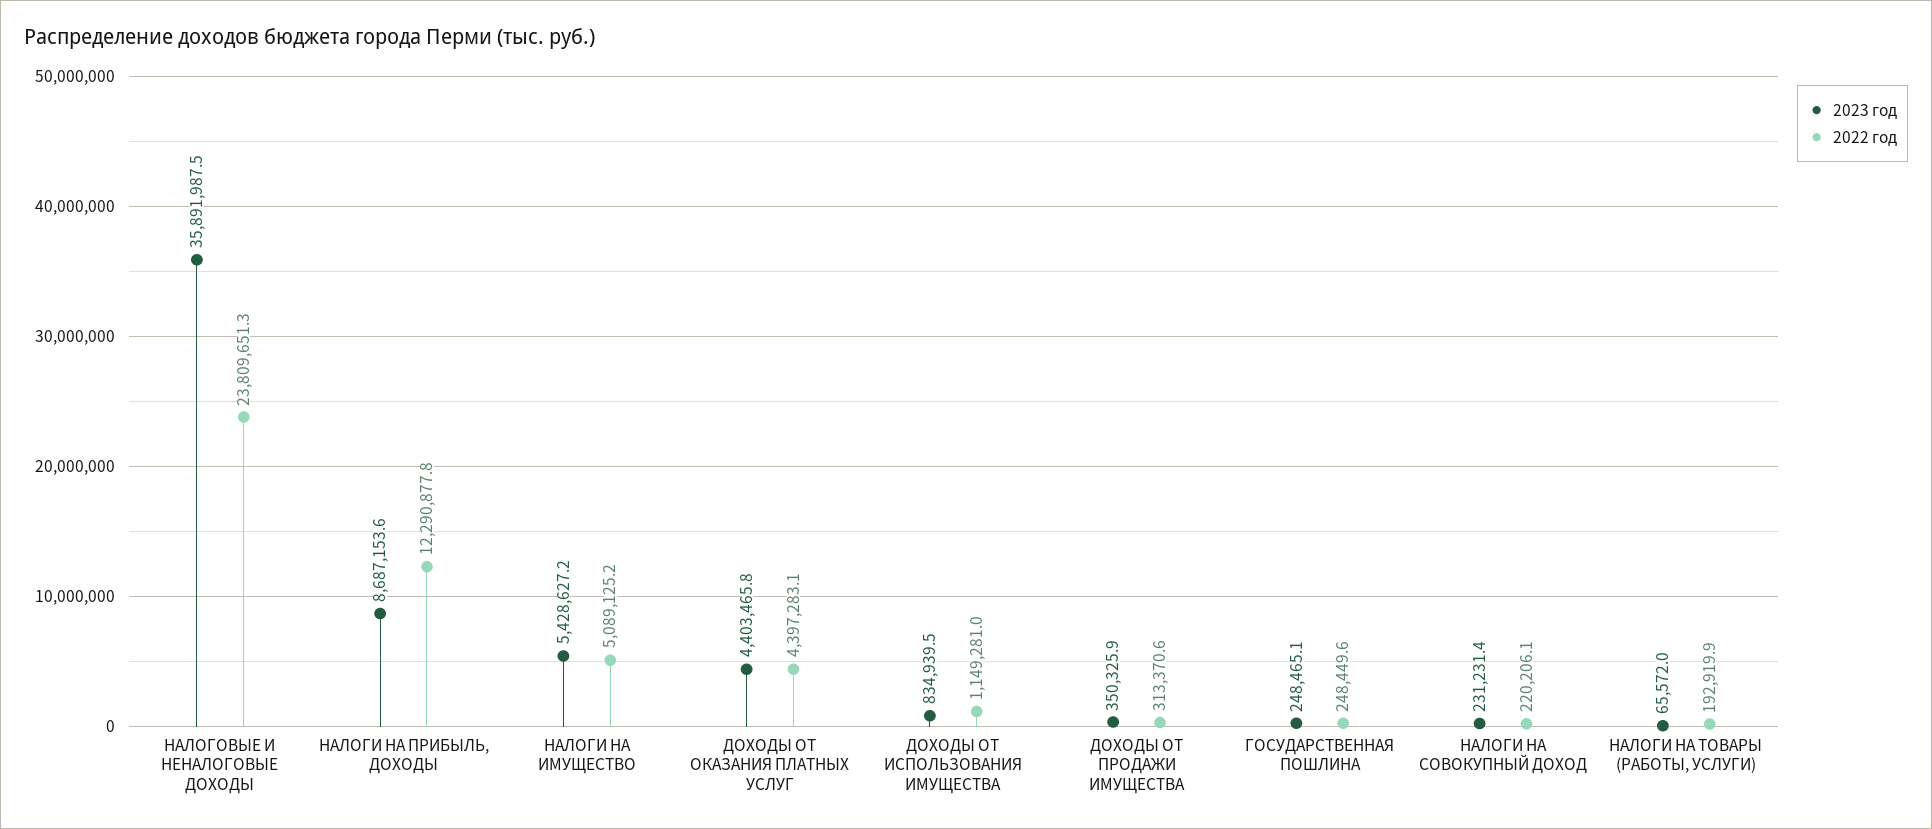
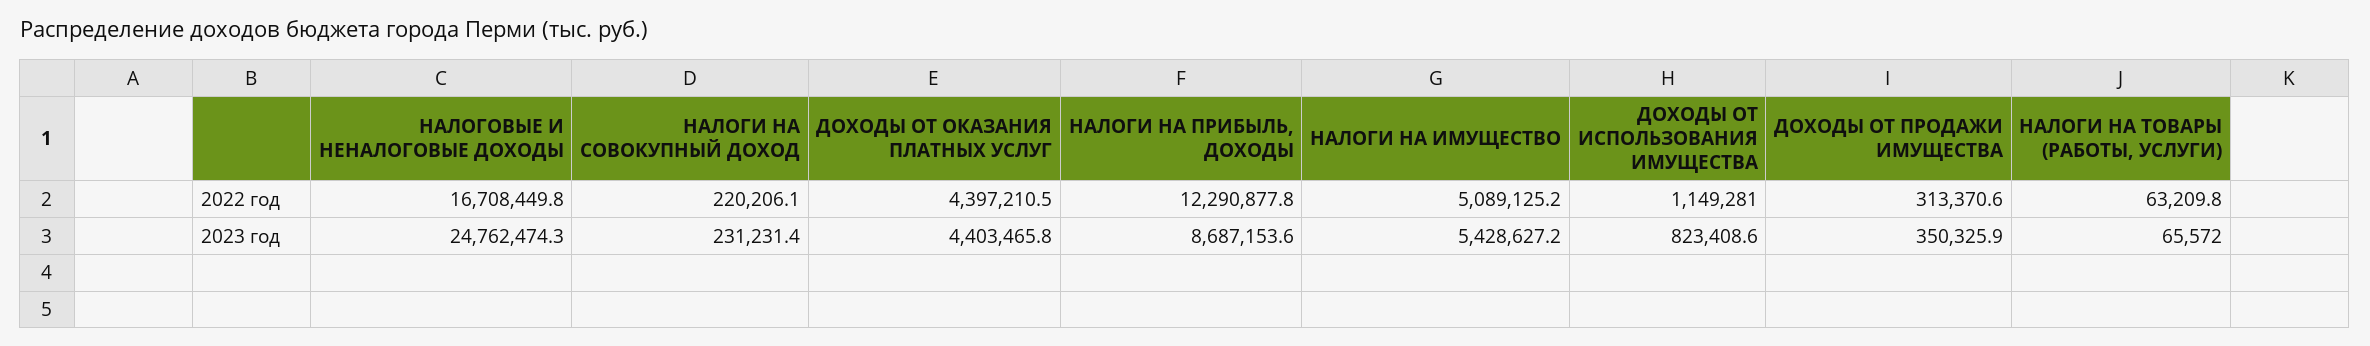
2023 год, НАЛОГОВЫЕ И НЕНАЛОГОВЫЕ ДОХОДЫ: 35891987.5 -> 24762474.3
2022 год, НАЛОГОВЫЕ И НЕНАЛОГОВЫЕ ДОХОДЫ: 23809651.3 -> 16708449.8
2022 год, ДОХОДЫ ОТ ОКАЗАНИЯ ПЛАТНЫХ УСЛУГ: 4397283.1 -> 4397210.5
2023 год, ДОХОДЫ ОТ ИСПОЛЬЗОВАНИЯ ИМУЩЕСТВА: 834939.5 -> 823408.6
2023 год, ГОСУДАРСТВЕННАЯ ПОШЛИНА: 248465.1 -> none
2022 год, ГОСУДАРСТВЕННАЯ ПОШЛИНА: 248449.6 -> none
2022 год, НАЛОГИ НА ТОВАРЫ (РАБОТЫ, УСЛУГИ): 192919.9 -> 63209.8

